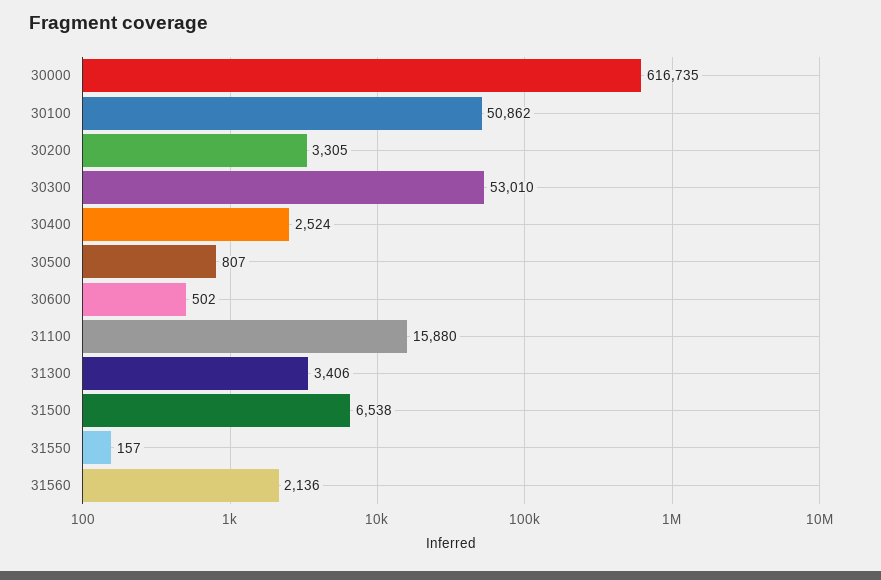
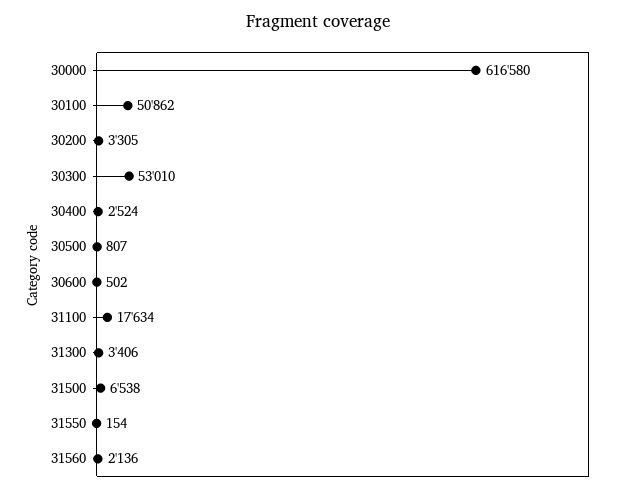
30000: 616735 -> 616580
31100: 15880 -> 17634
31550: 157 -> 154

